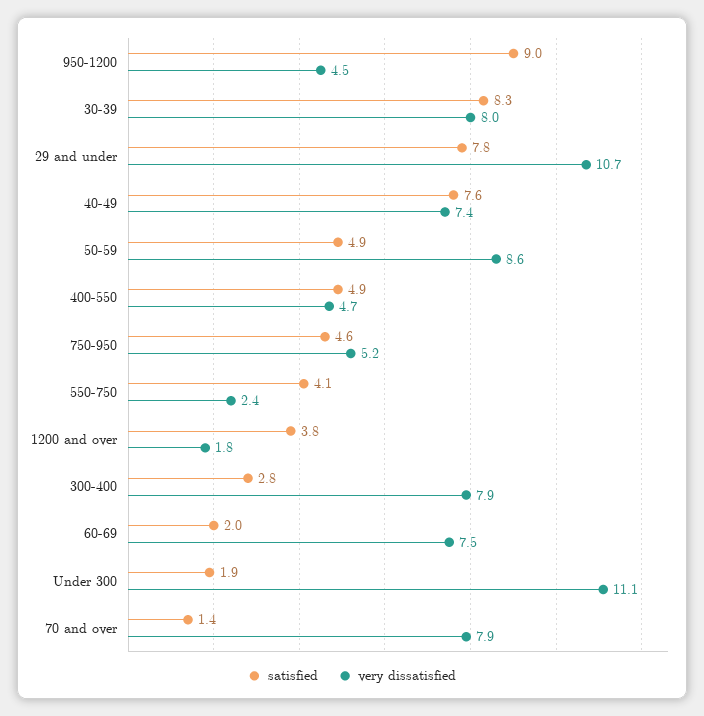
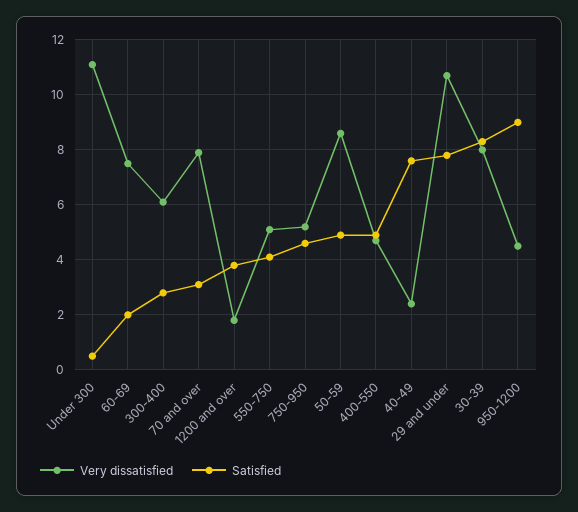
very dissatisfied, 40-49: 7.4 -> 2.5
very dissatisfied, 550-750: 2.4 -> 5
very dissatisfied, 300-400: 7.9 -> 6
satisfied, Under 300: 1.9 -> 0.5
satisfied, 70 and over: 1.4 -> 3

